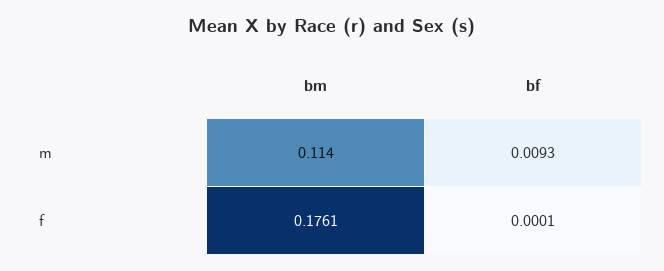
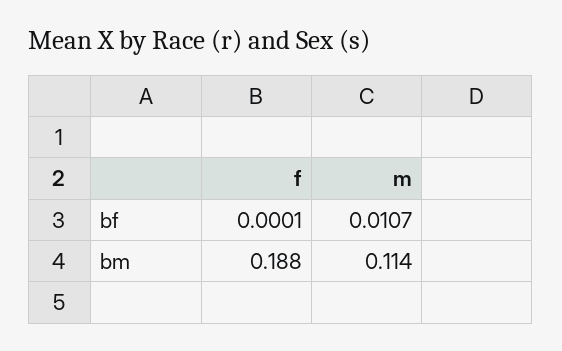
bf, m: 0.0093 -> 0.0107
bm, f: 0.1761 -> 0.188

